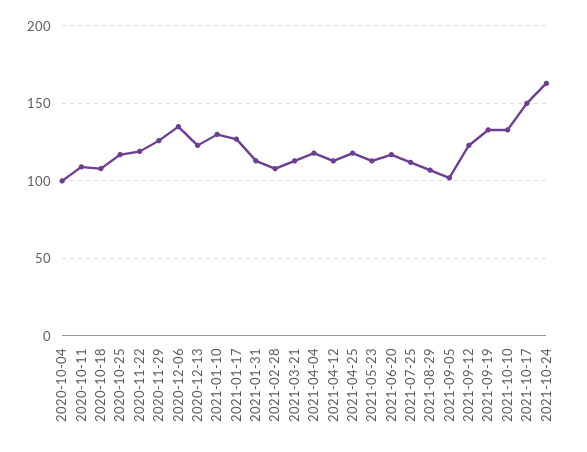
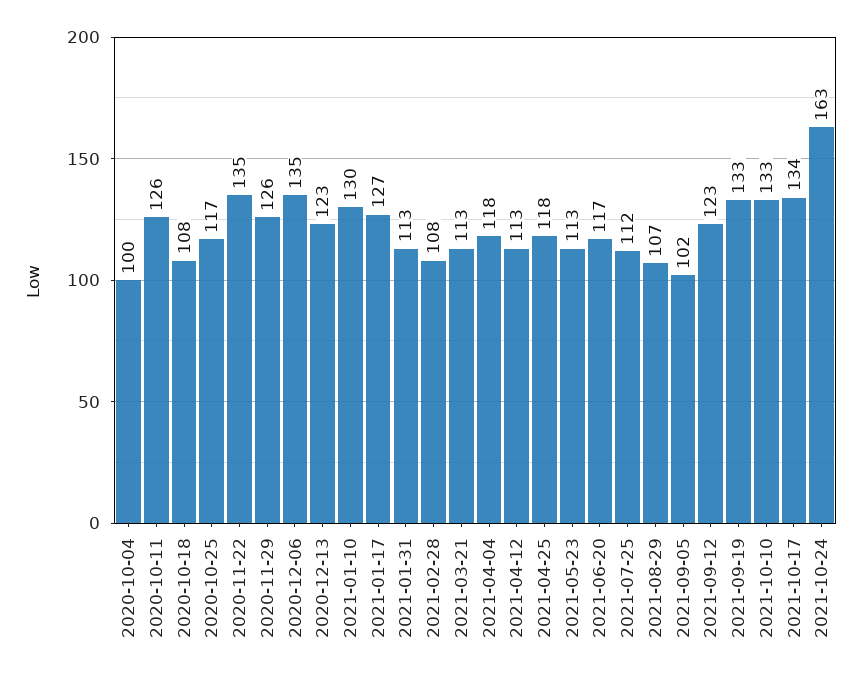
2020-10-11: 110 -> 126
2020-11-22: 120 -> 135
2021-10-17: 150 -> 134

